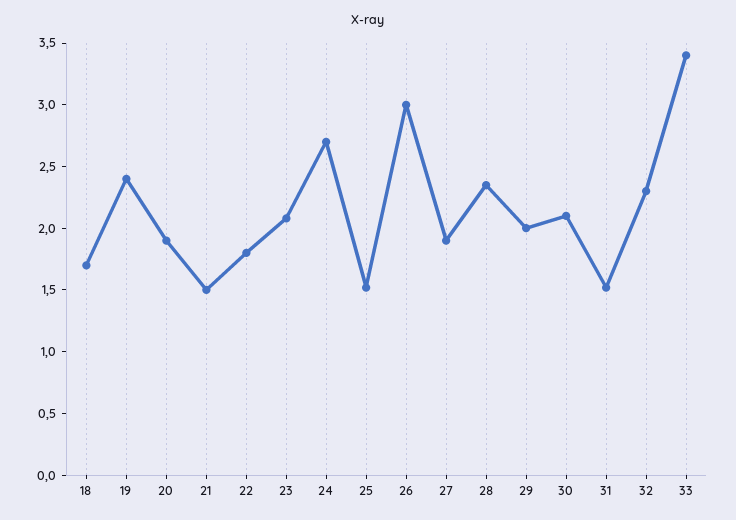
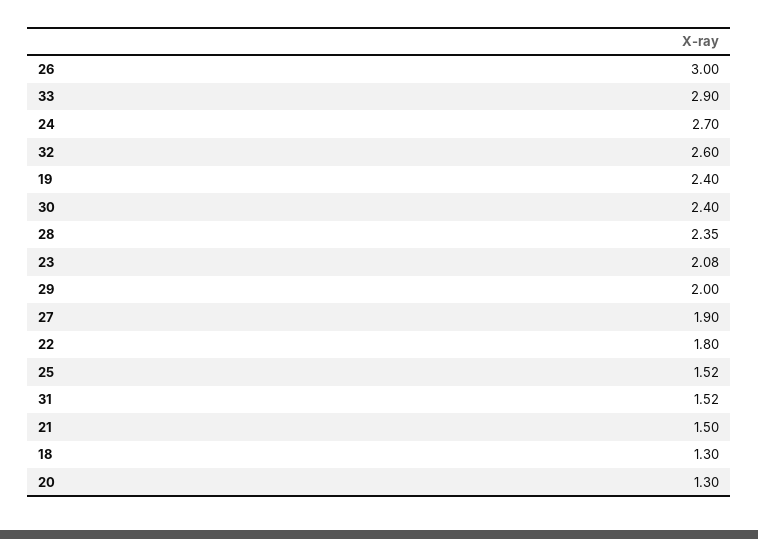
18: 1.7 -> 1.3
20: 1.9 -> 1.3
30: 2.1 -> 2.4
32: 2.3 -> 2.6
33: 3.4 -> 2.9

